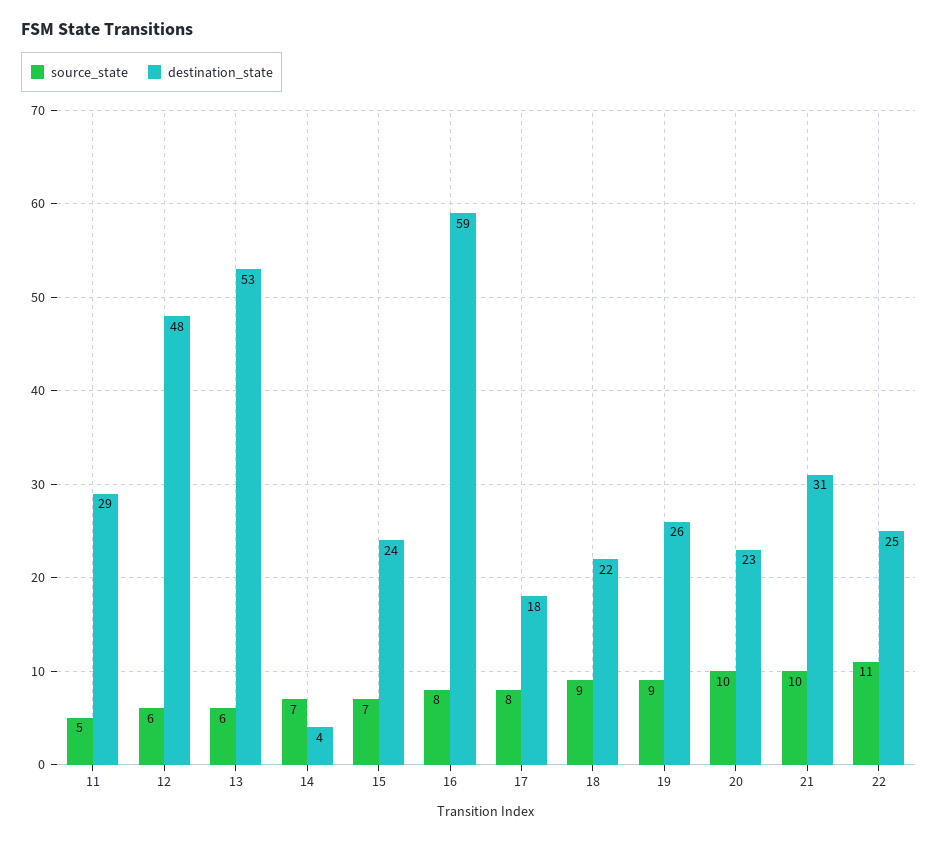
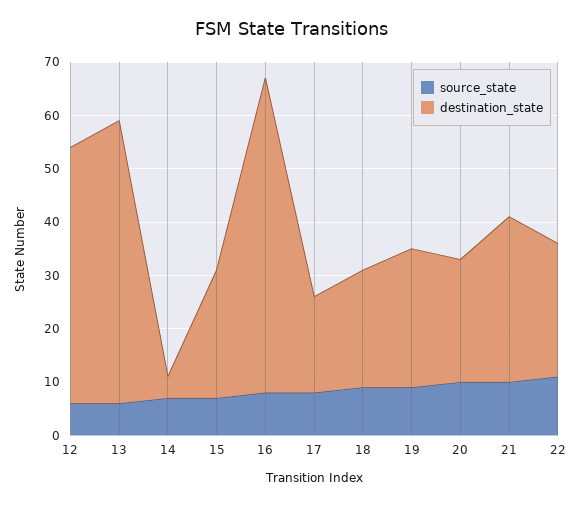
source_state, 11: 5 -> none
destination_state, 11: 29 -> none

